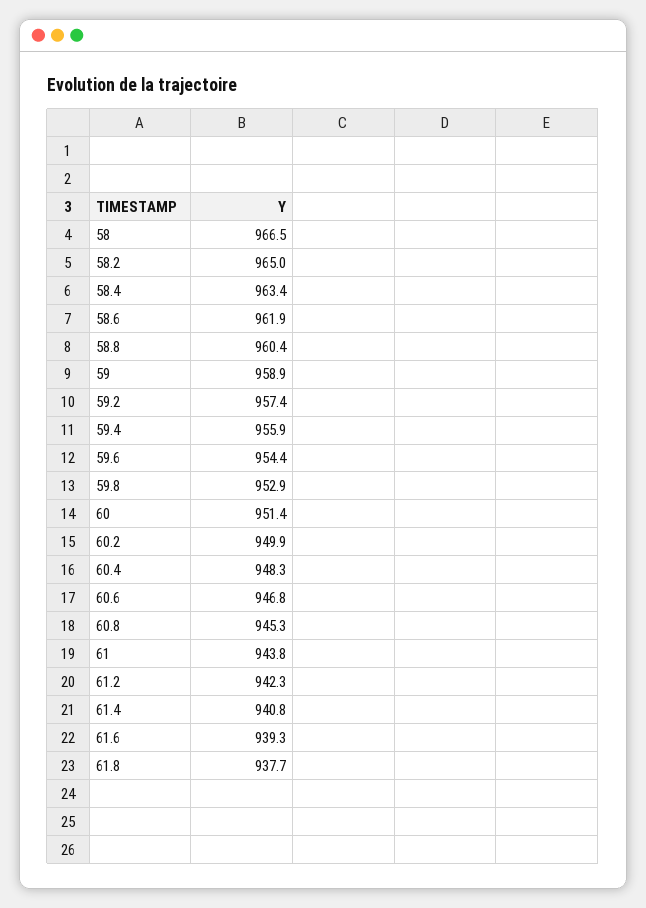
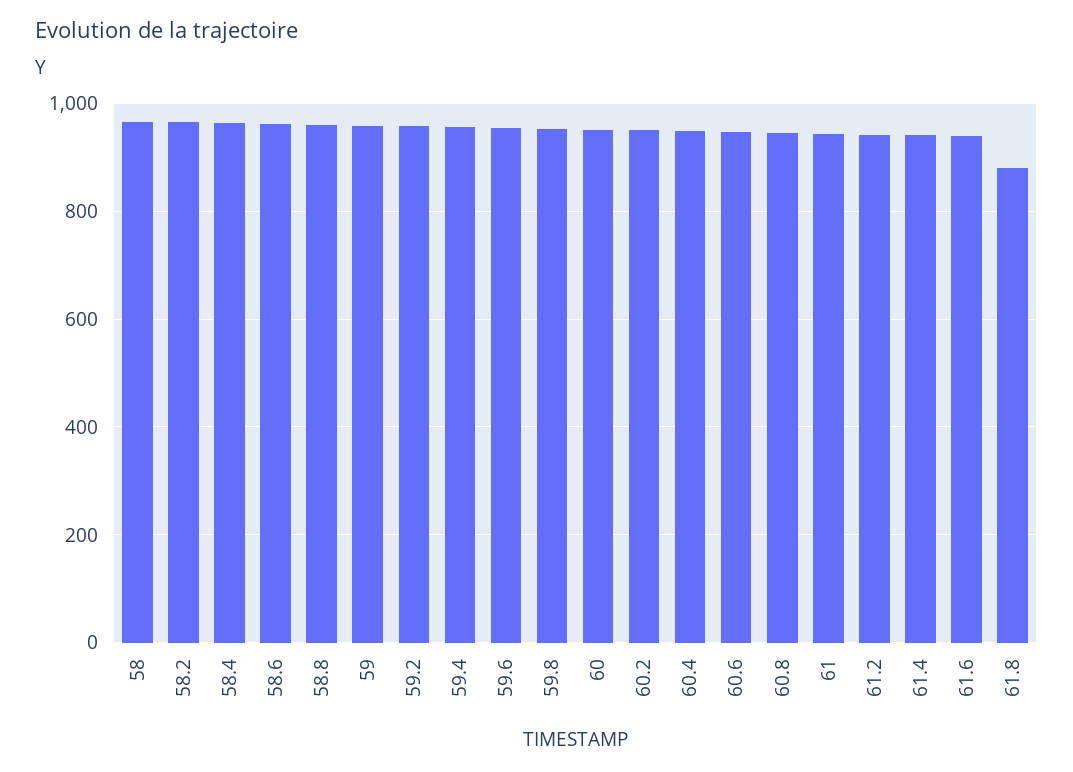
61.8: 937.7 -> 880

